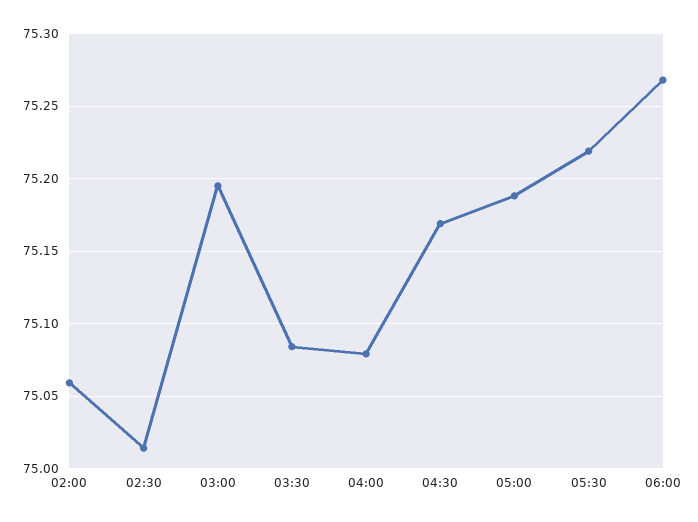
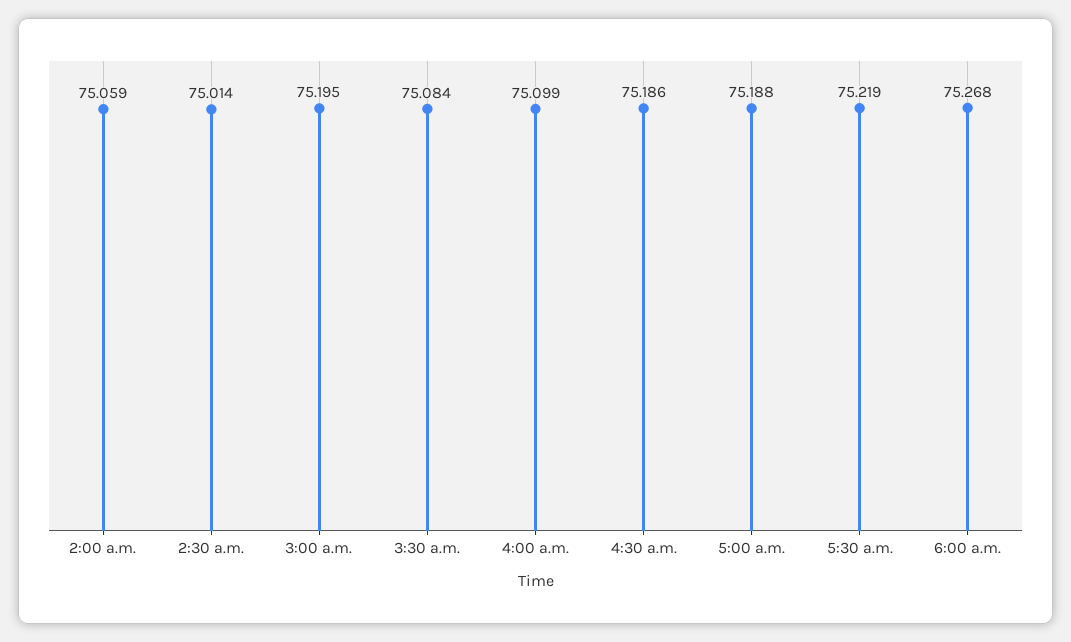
04:00: 75.08 -> 75.099
04:30: 75.17 -> 75.186

